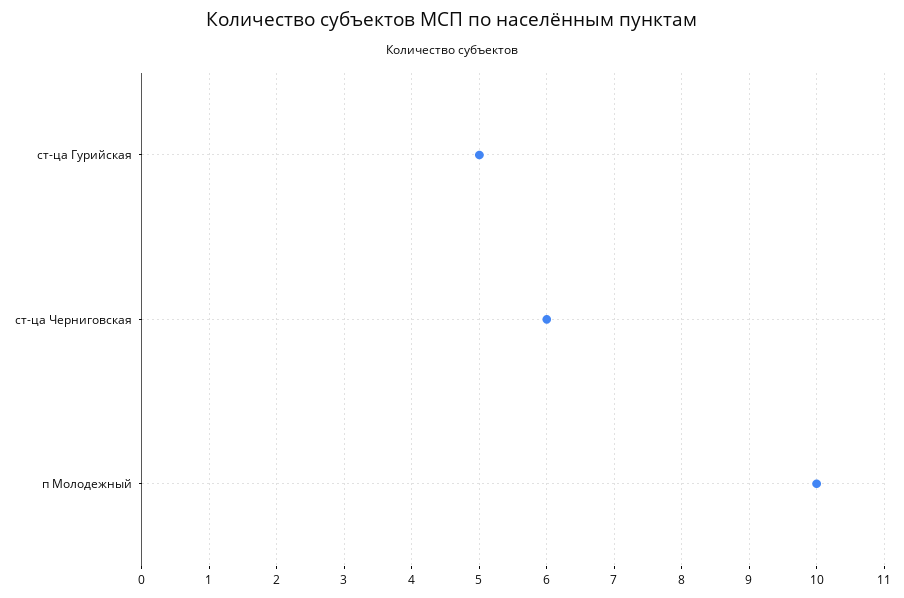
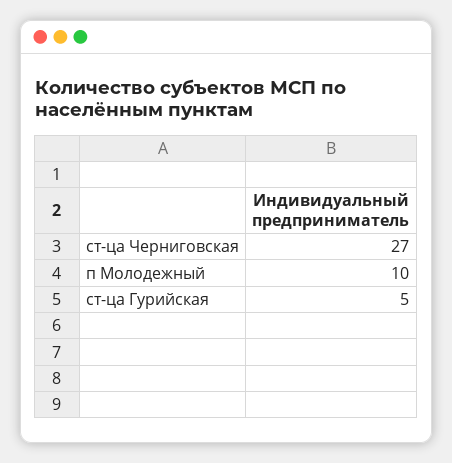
ст-ца Черниговская: 6 -> 27

